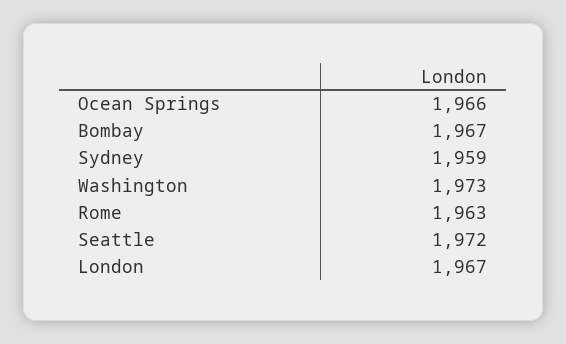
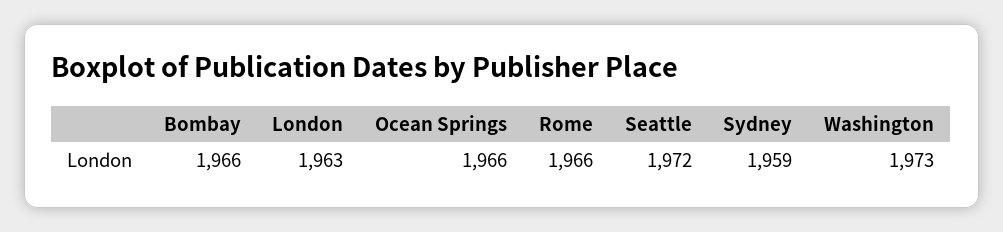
Bombay: 1967 -> 1966
Rome: 1963 -> 1966
London: 1967 -> 1963

